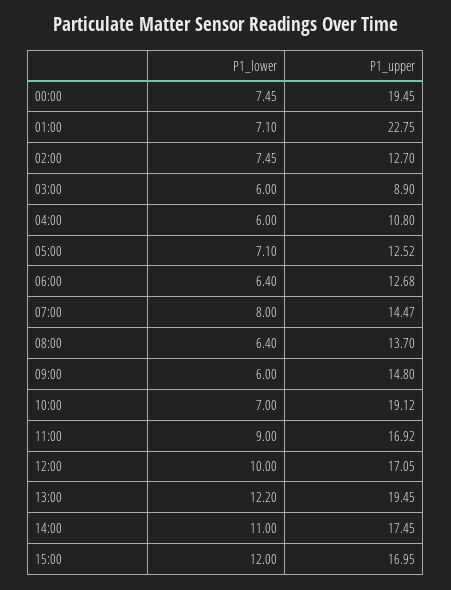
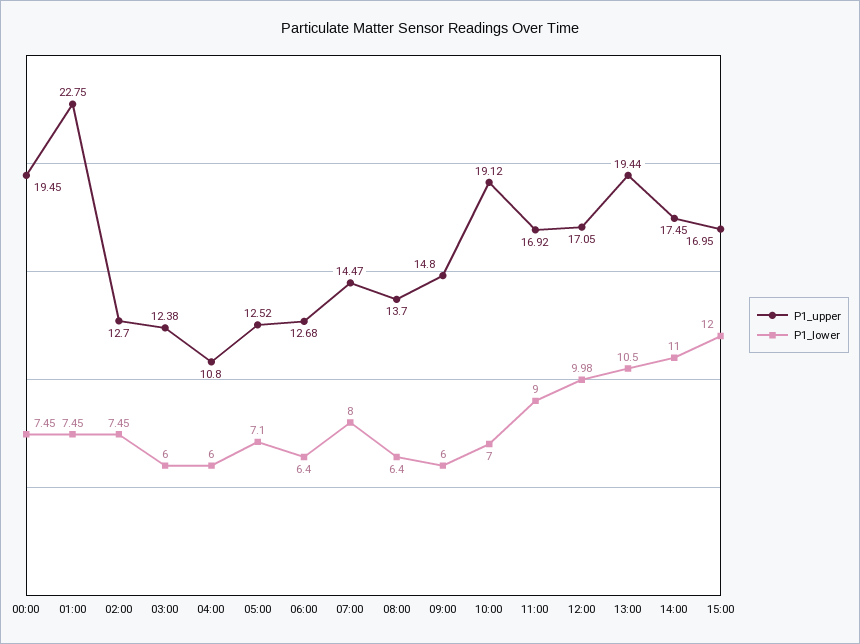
P1_lower, 01:00: 7.1 -> 7.45
P1_upper, 03:00: 8.9 -> 12.38
P1_lower, 12:00: 10 -> 9.98
P1_lower, 13:00: 12.2 -> 10.5
P1_upper, 13:00: 19.45 -> 19.44

